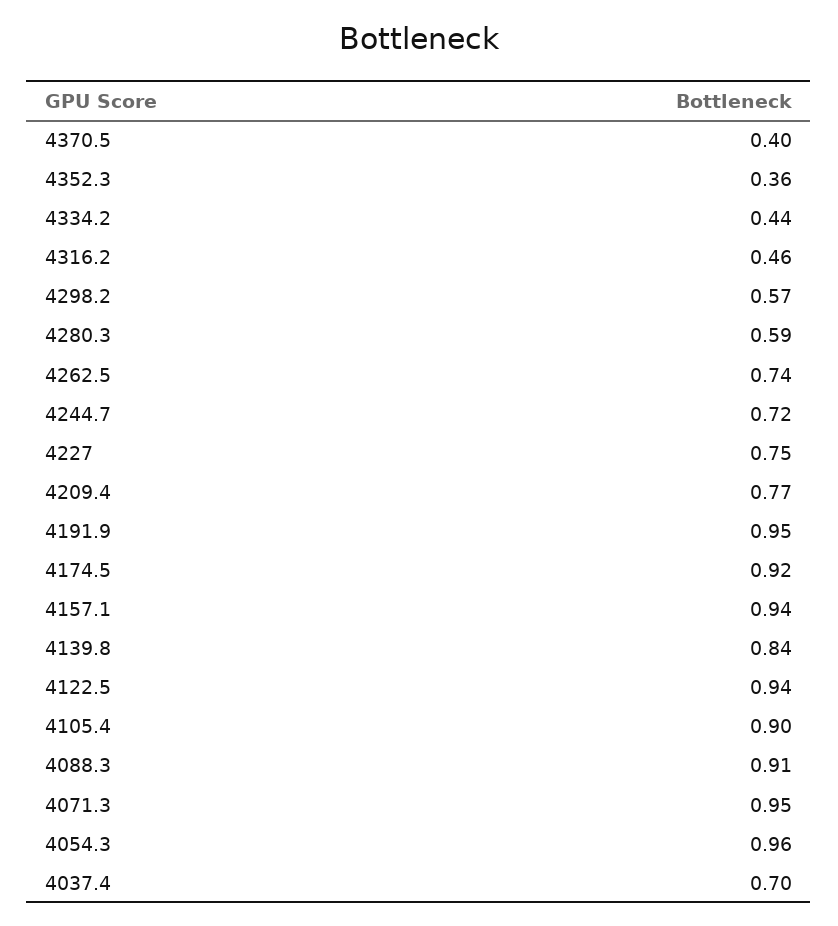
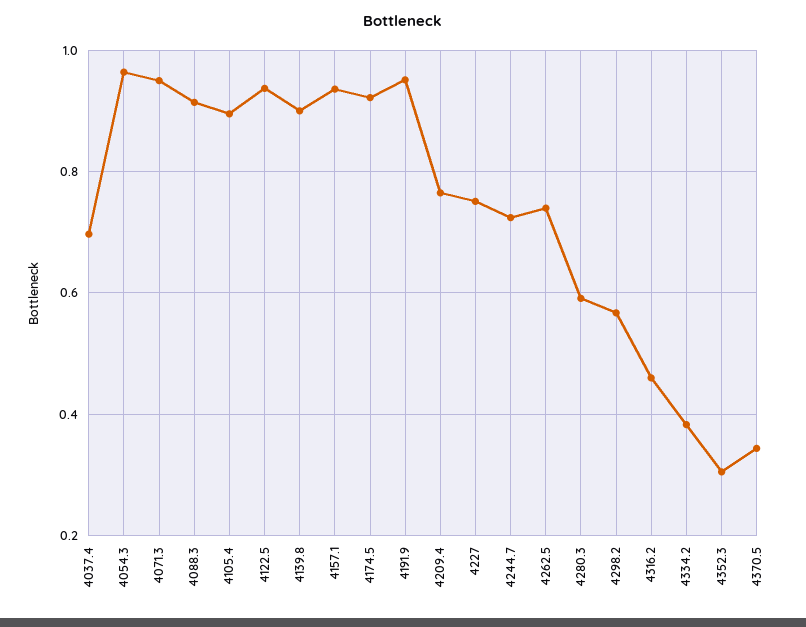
4370.5: 0.4 -> 0.34
4352.3: 0.36 -> 0.3
4334.2: 0.44 -> 0.38
4139.8: 0.84 -> 0.9

